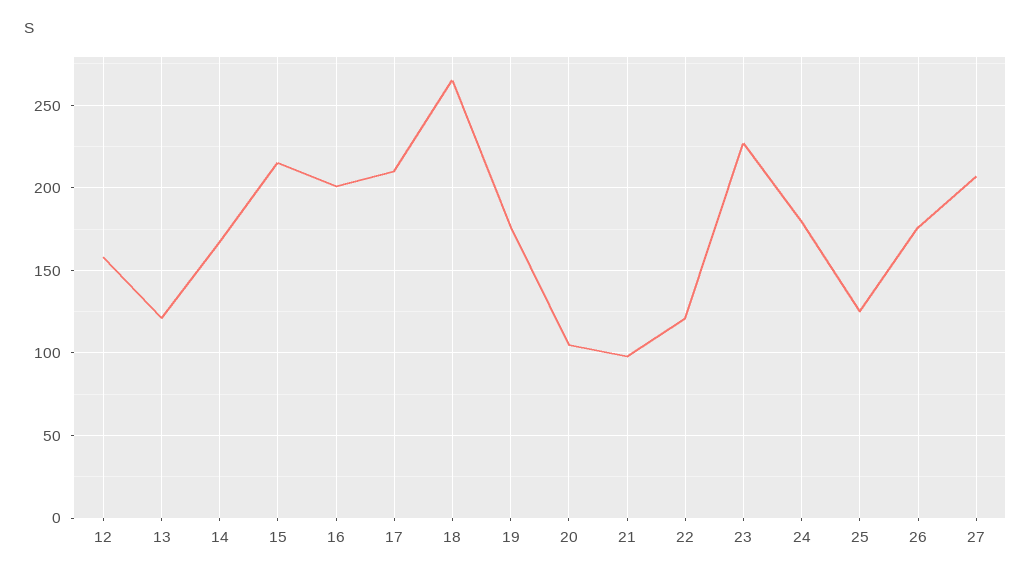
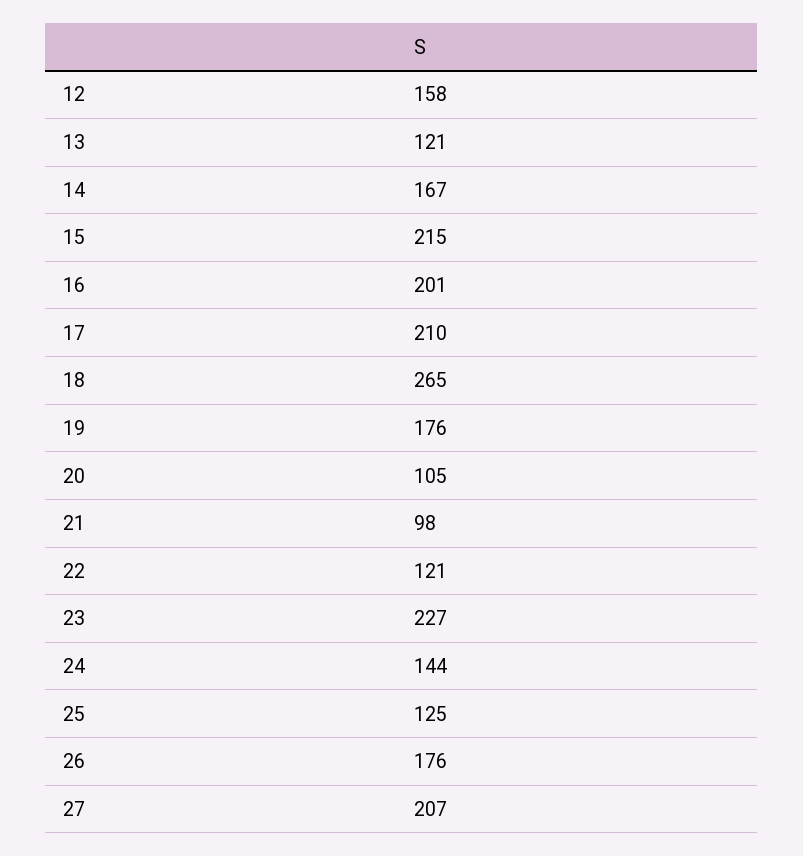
24: 180 -> 144

